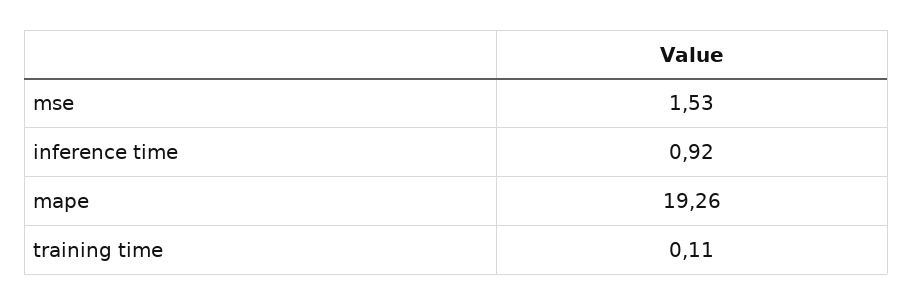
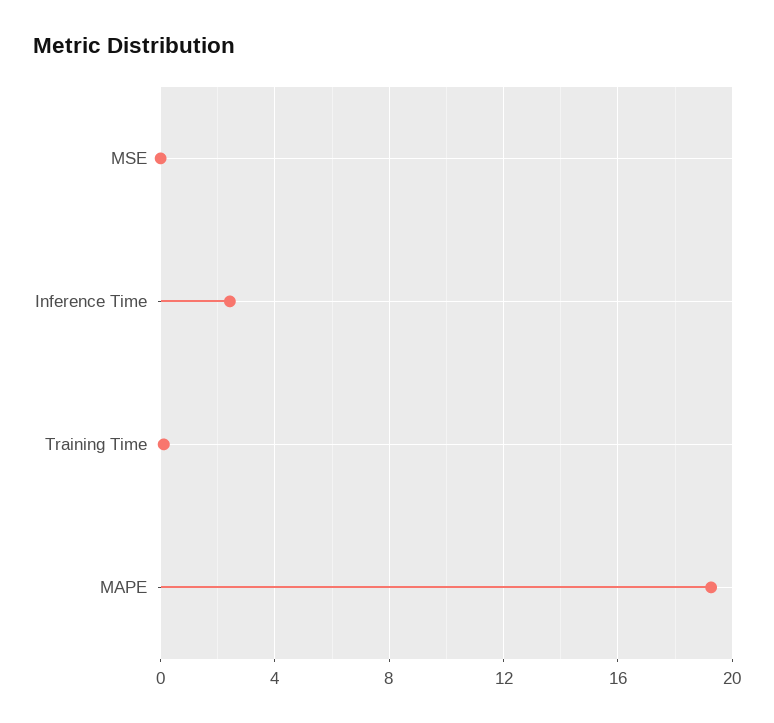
mse: 1.53 -> 0
inference time: 0.92 -> 2.5

